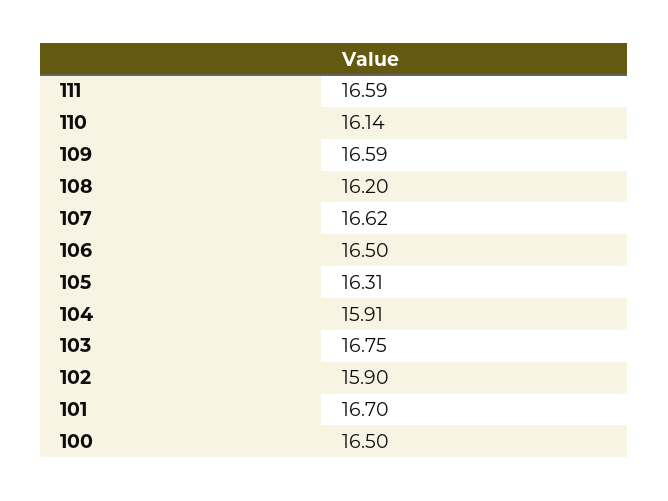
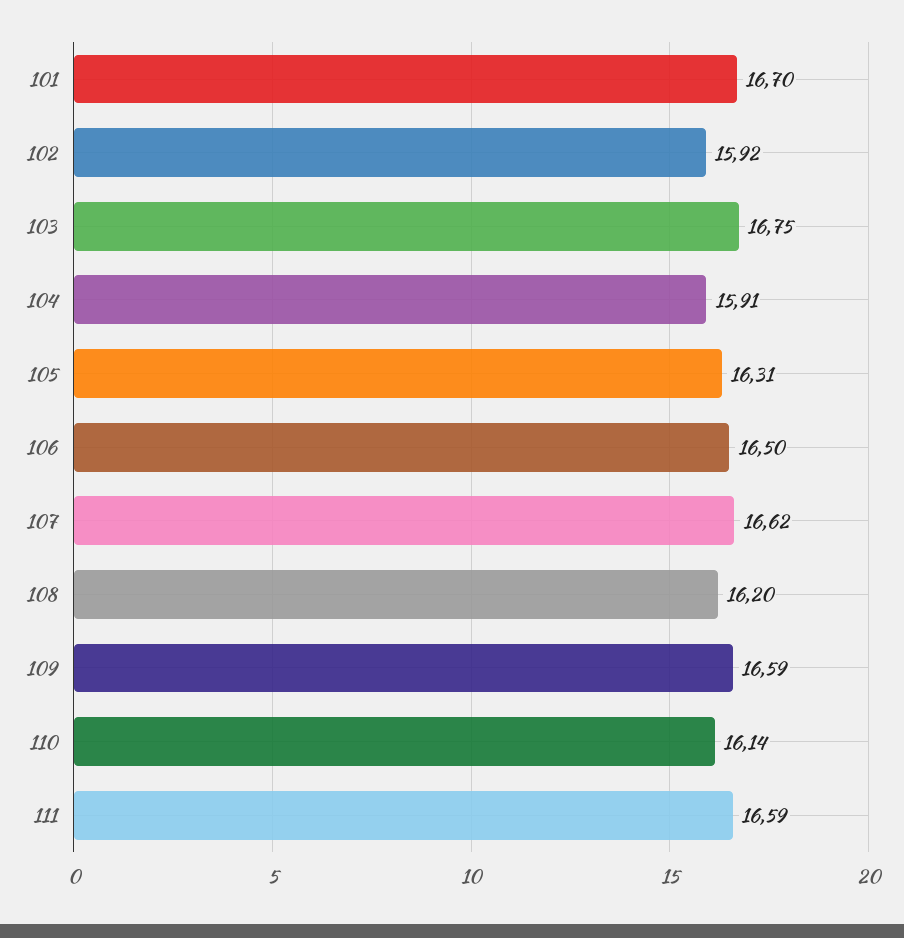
102: 15.9 -> 15.92
100: 16.5 -> none

